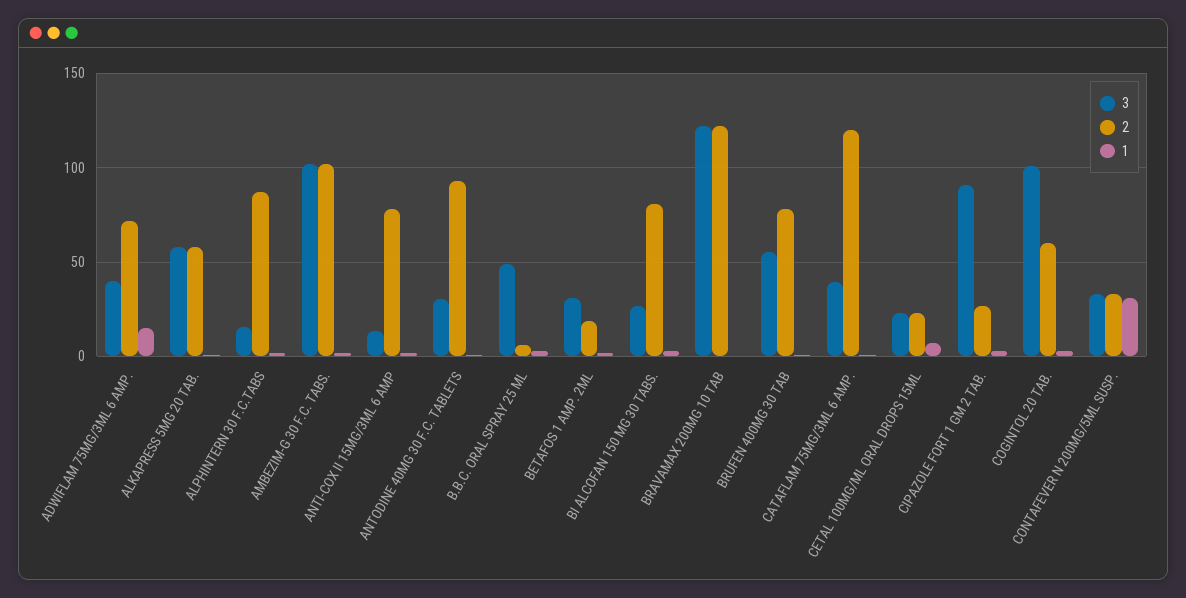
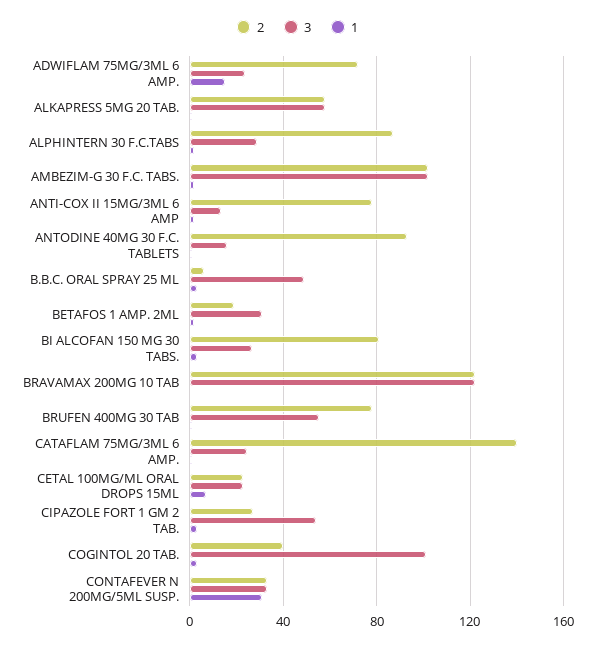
3, ADWIFLAM 75MG/3ML 6 AMP.: 40 -> 25
3, ALPHINTERN 30 F.C.TABS: 15 -> 30
3, ANTODINE 40MG 30 F.C. TABLETS: 30 -> 15
3, CATAFLAM 75MG/3ML 6 AMP.: 40 -> 25
2, CATAFLAM 75MG/3ML 6 AMP.: 120 -> 140
3, CIPAZOLE FORT 1 GM 2 TAB.: 90 -> 55
2, COGINTOL 20 TAB.: 60 -> 40

